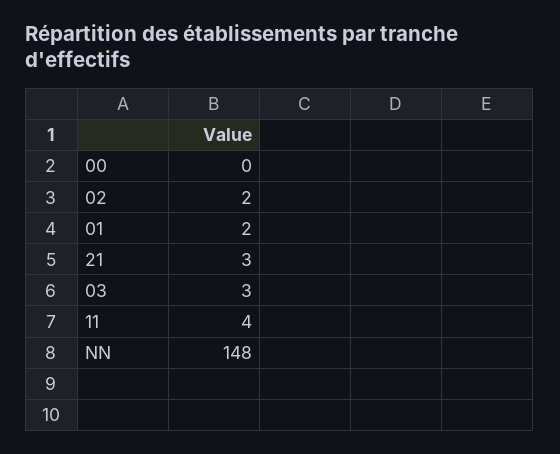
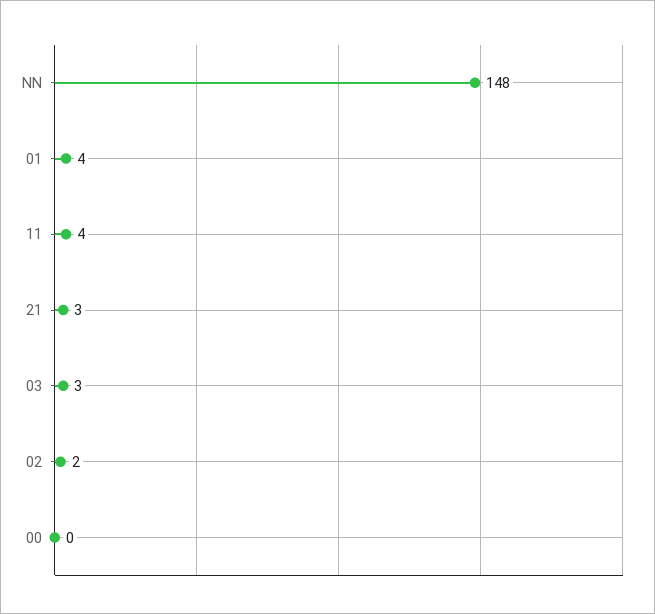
01: 2 -> 4

